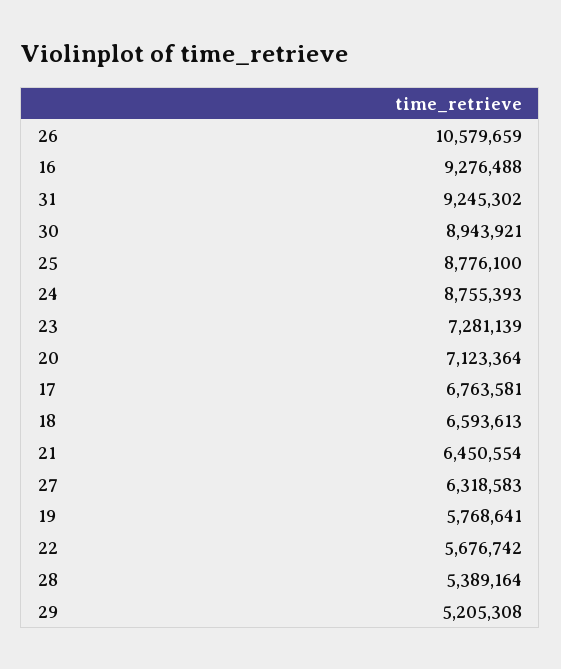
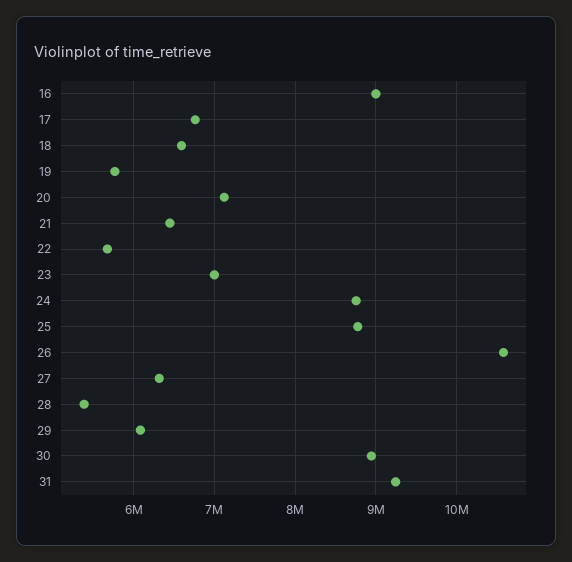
16: 9276488 -> 9000000
23: 7281139 -> 7000000
29: 5205308 -> 6100000

